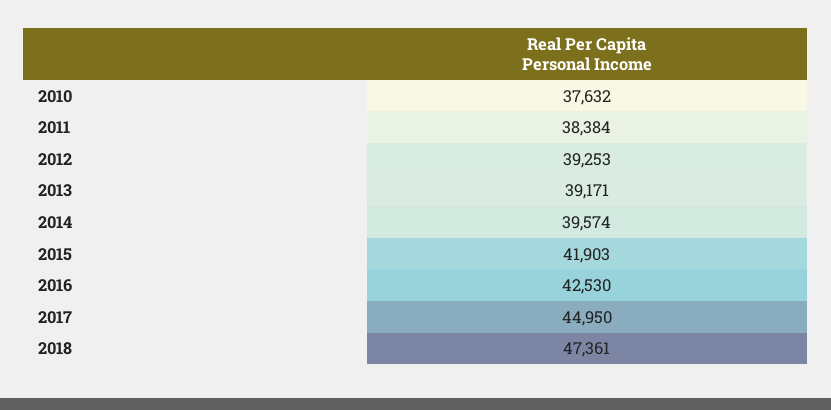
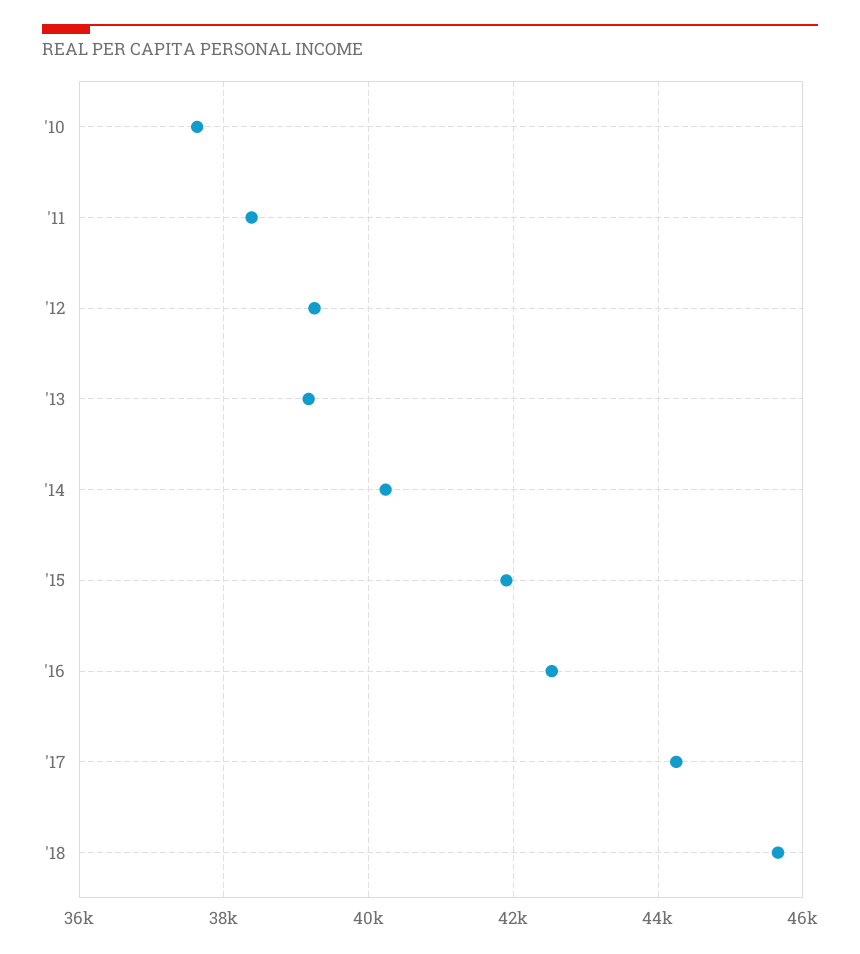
2014: 39574 -> 40200
2017: 44950 -> 44200
2018: 47361 -> 45600

